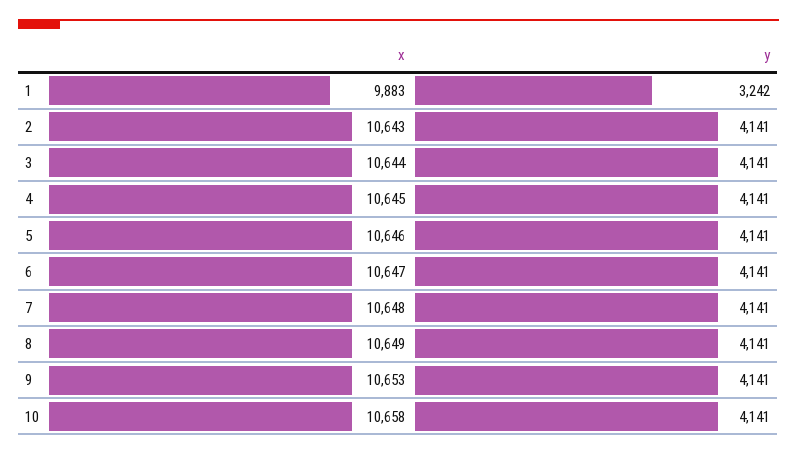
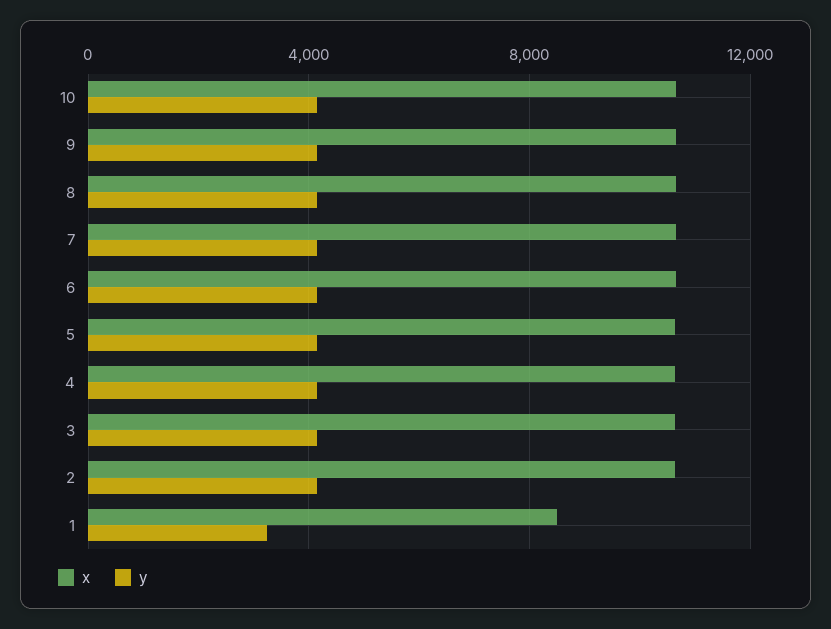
x, 1: 9883 -> 8500

